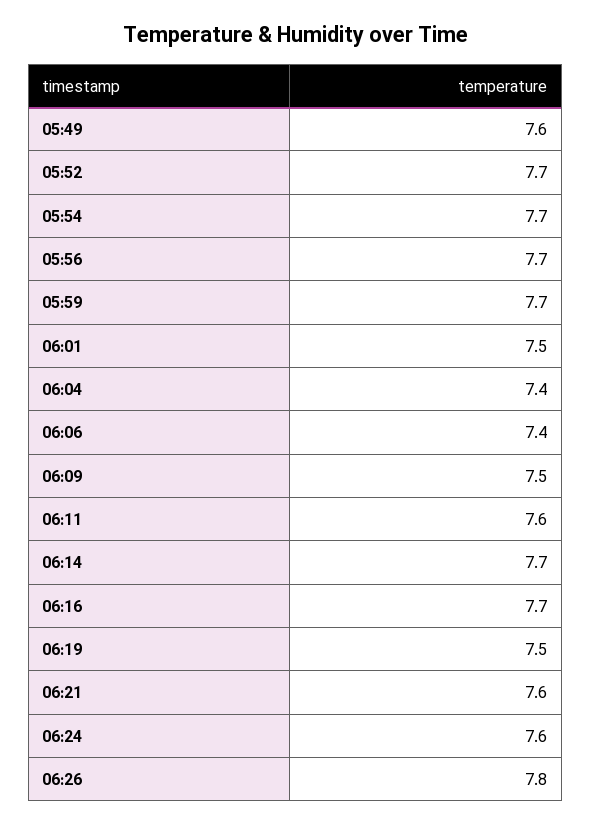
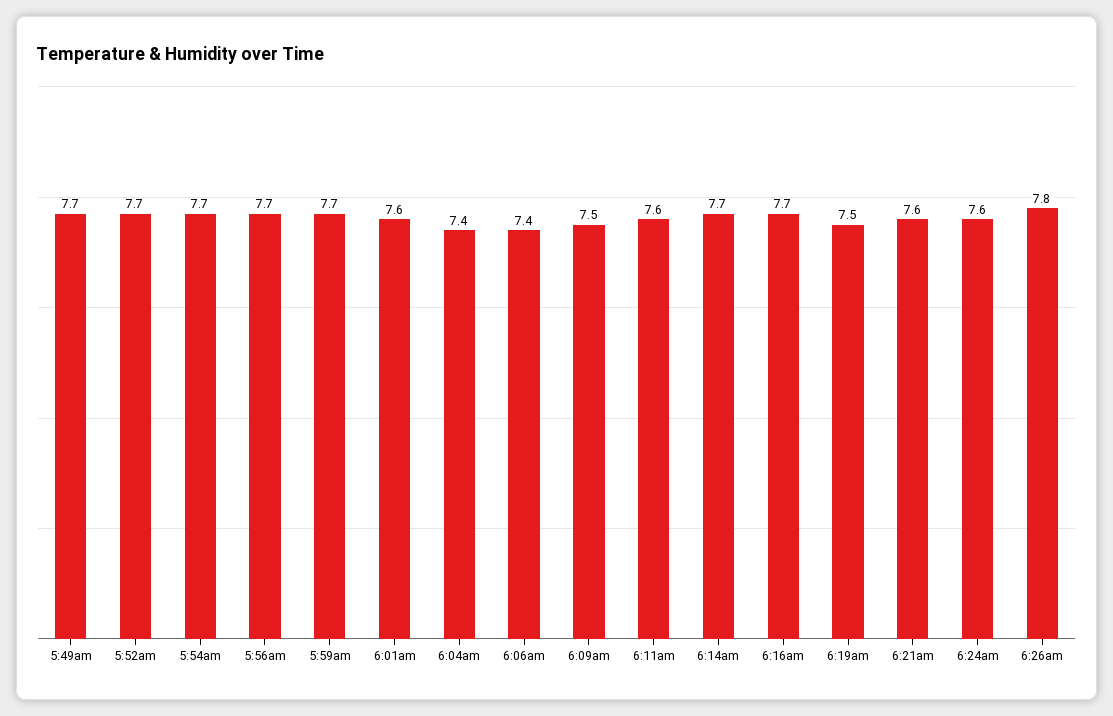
05:49: 7.6 -> 7.7
06:01: 7.5 -> 7.6

